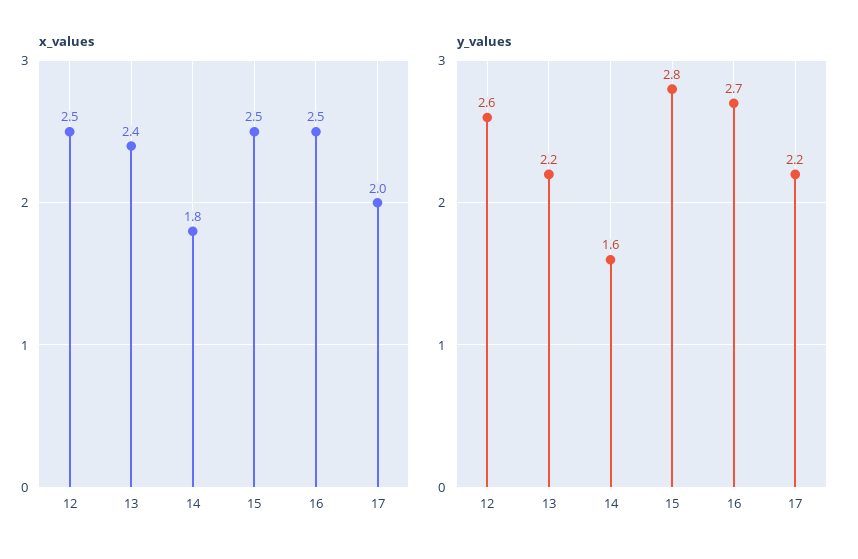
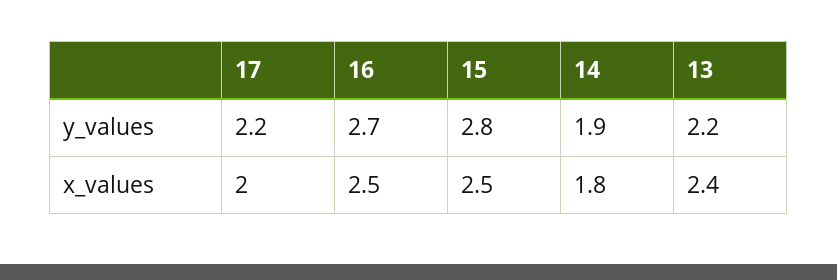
x_values, 12: 2.5 -> none
y_values, 12: 2.6 -> none
y_values, 14: 1.6 -> 1.9

